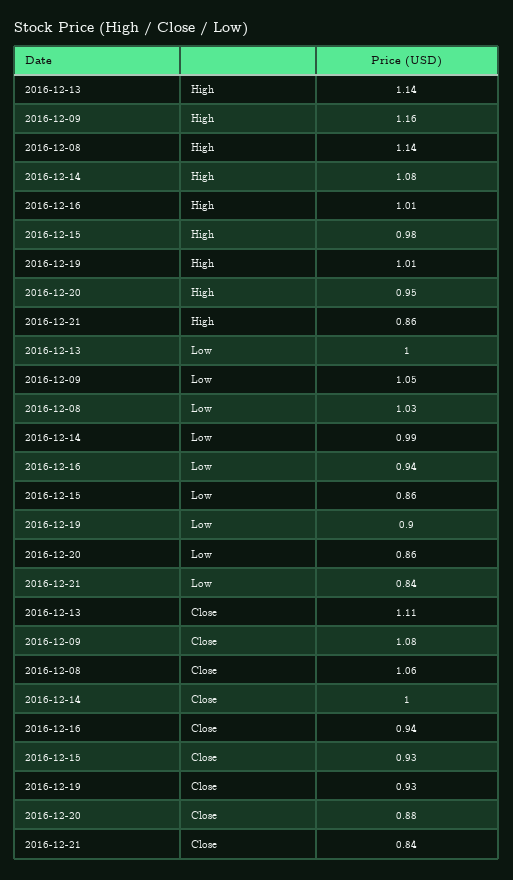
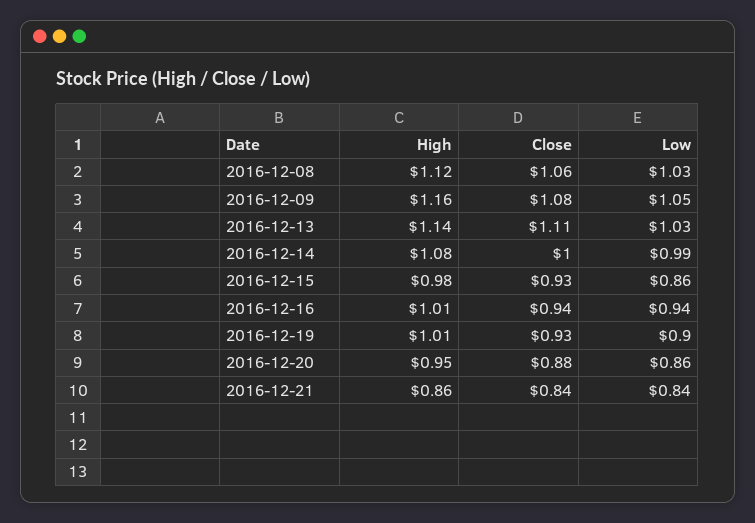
2016-12-08, High: 1.14 -> 1.12
2016-12-13, Low: 1 -> 1.03

